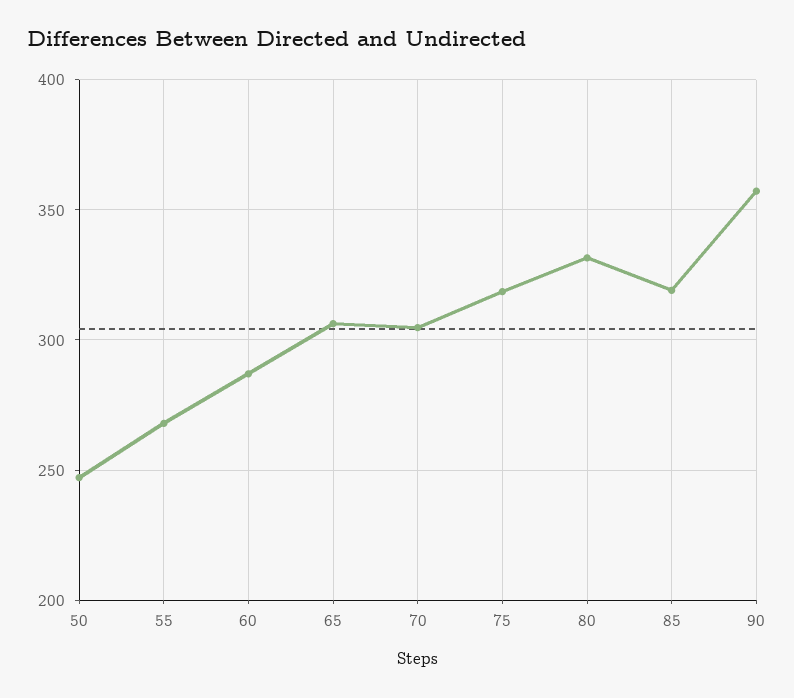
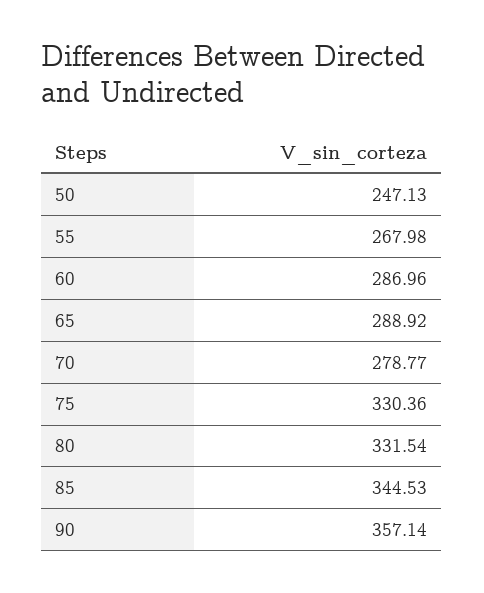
65: 305 -> 288.92
70: 305 -> 278.77
75: 320 -> 330.36
85: 320 -> 344.53

